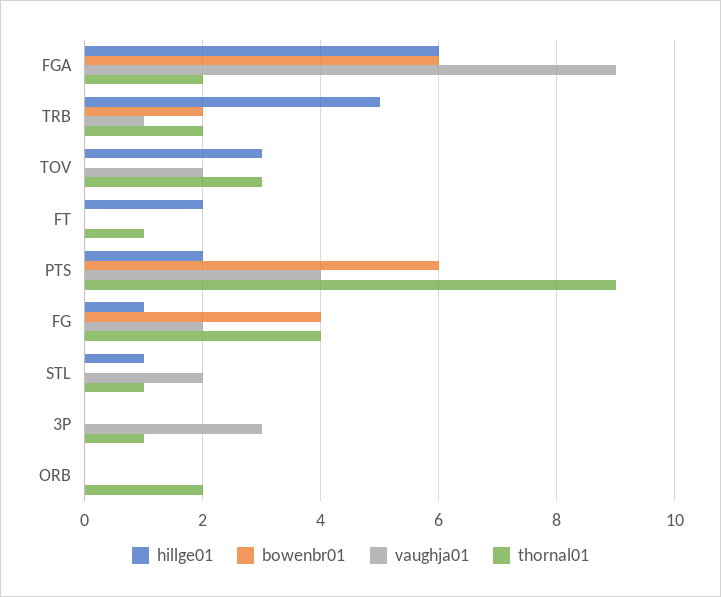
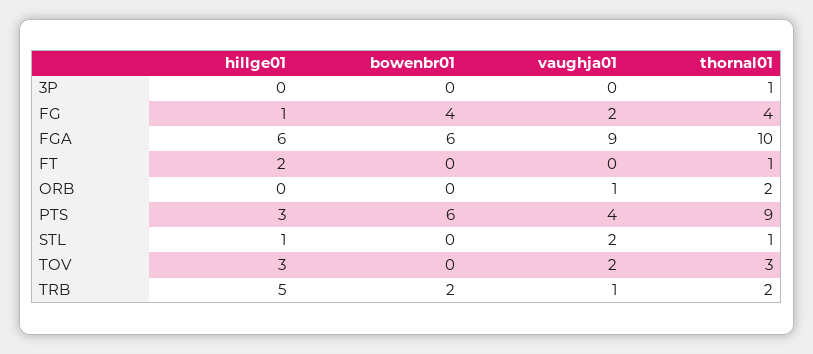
thornal01, FGA: 2 -> 10
hillge01, PTS: 2 -> 3
vaughja01, 3P: 3 -> 0
vaughja01, ORB: 0 -> 1

